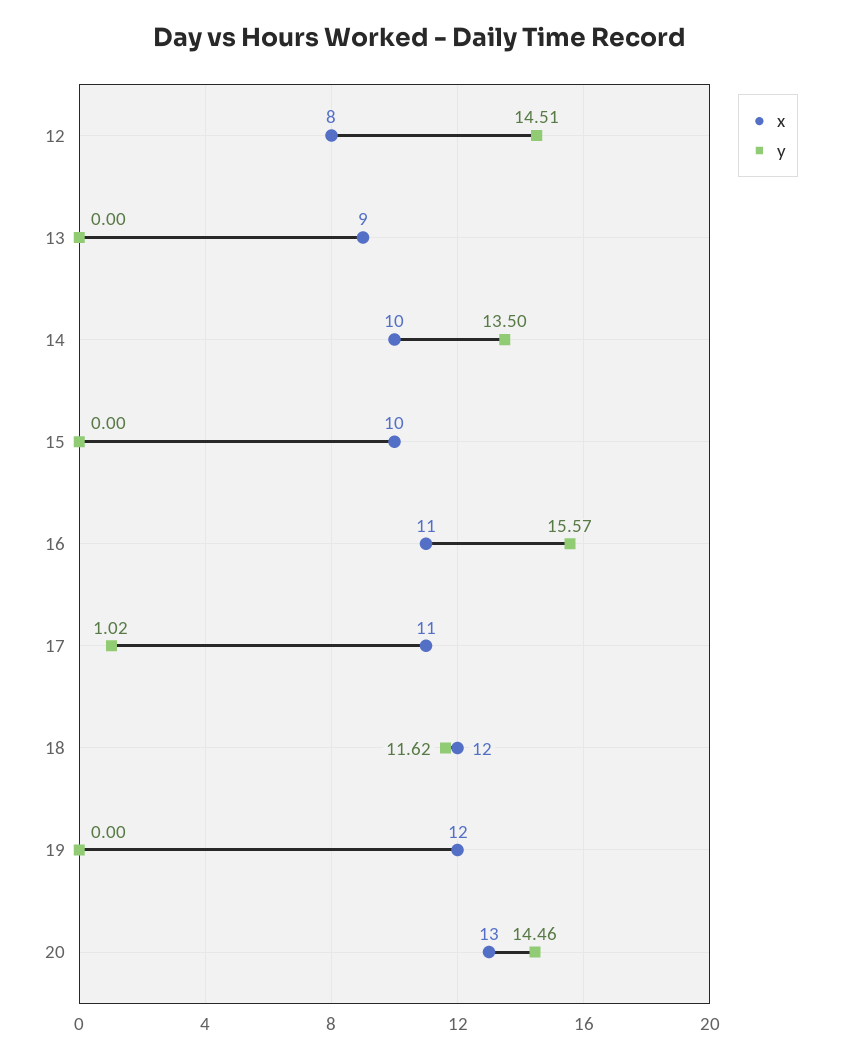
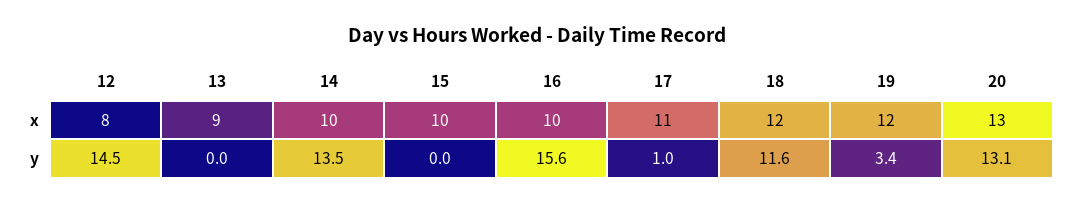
x, 16: 11 -> 10
y, 19: 0 -> 3.4
y, 20: 14.46 -> 13.1

